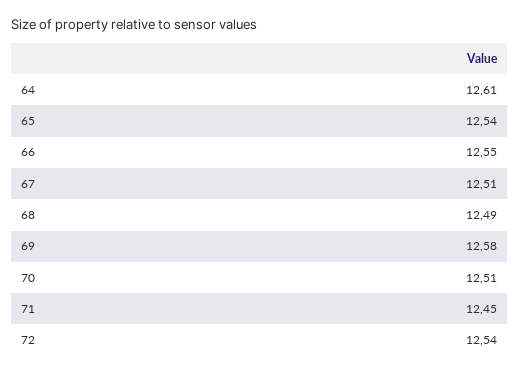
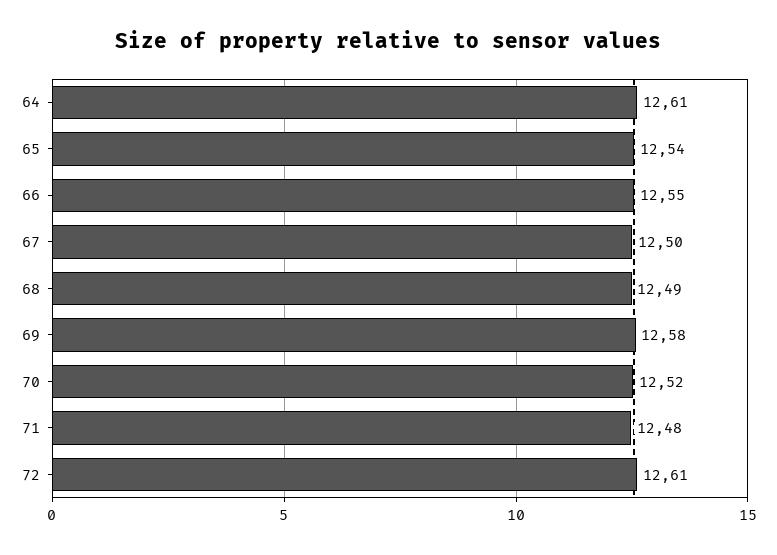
67: 12.51 -> 12.5
70: 12.51 -> 12.52
71: 12.45 -> 12.48
72: 12.54 -> 12.61

